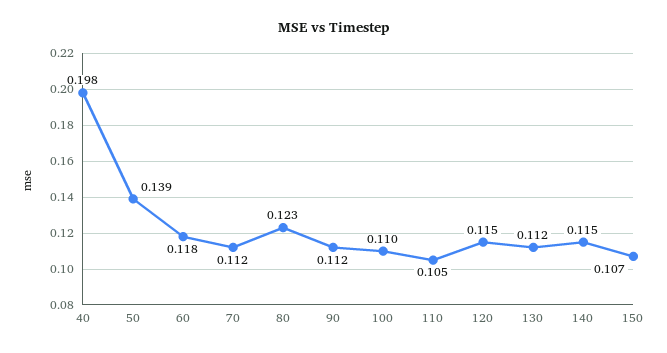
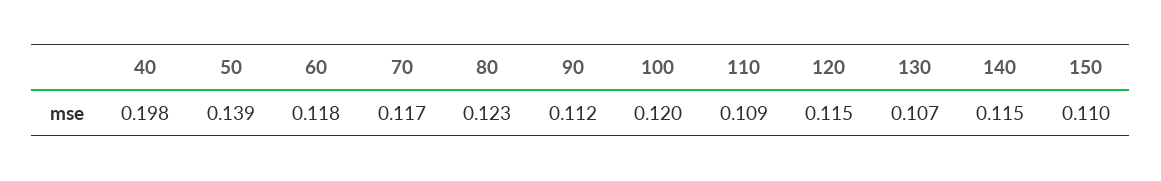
70: 0.112 -> 0.117
100: 0.11 -> 0.12
110: 0.105 -> 0.109
130: 0.112 -> 0.107
150: 0.107 -> 0.11

